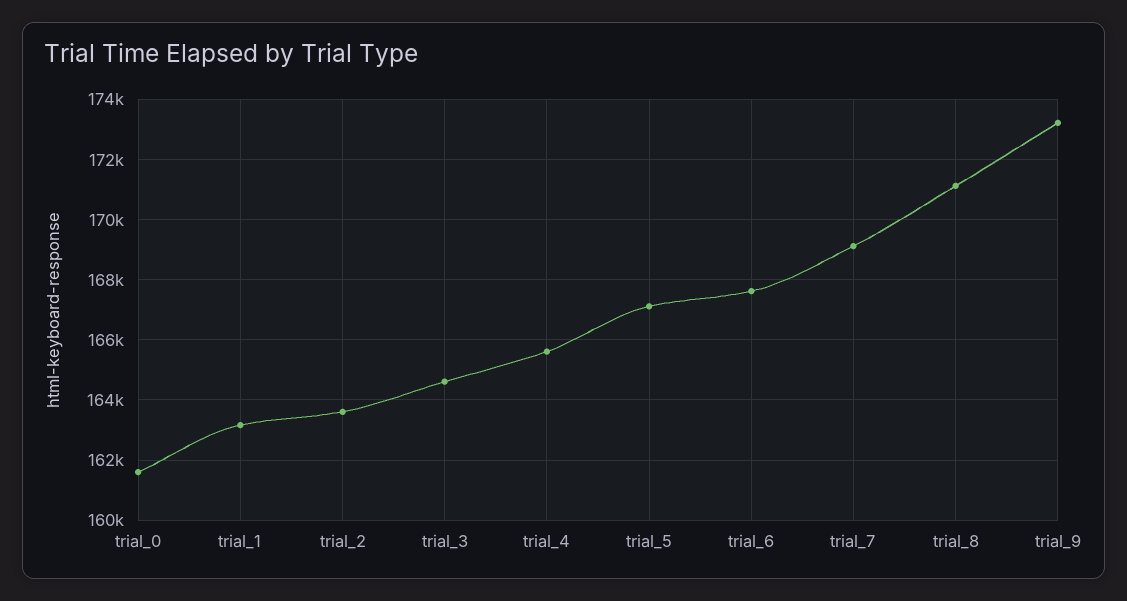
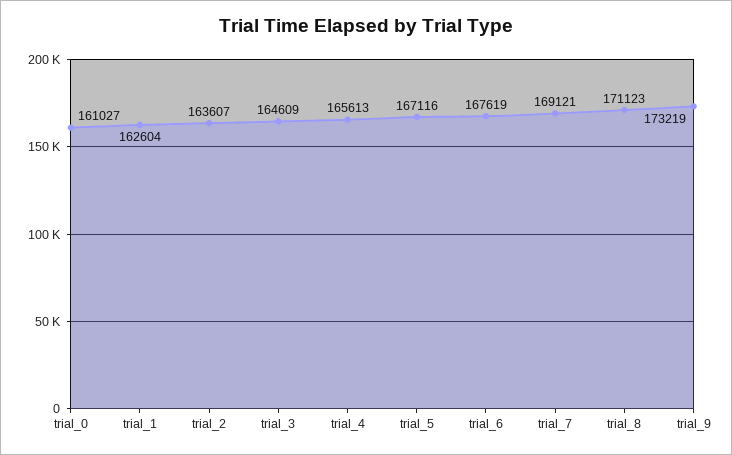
trial_0: 161600 -> 161027
trial_1: 163200 -> 162604

